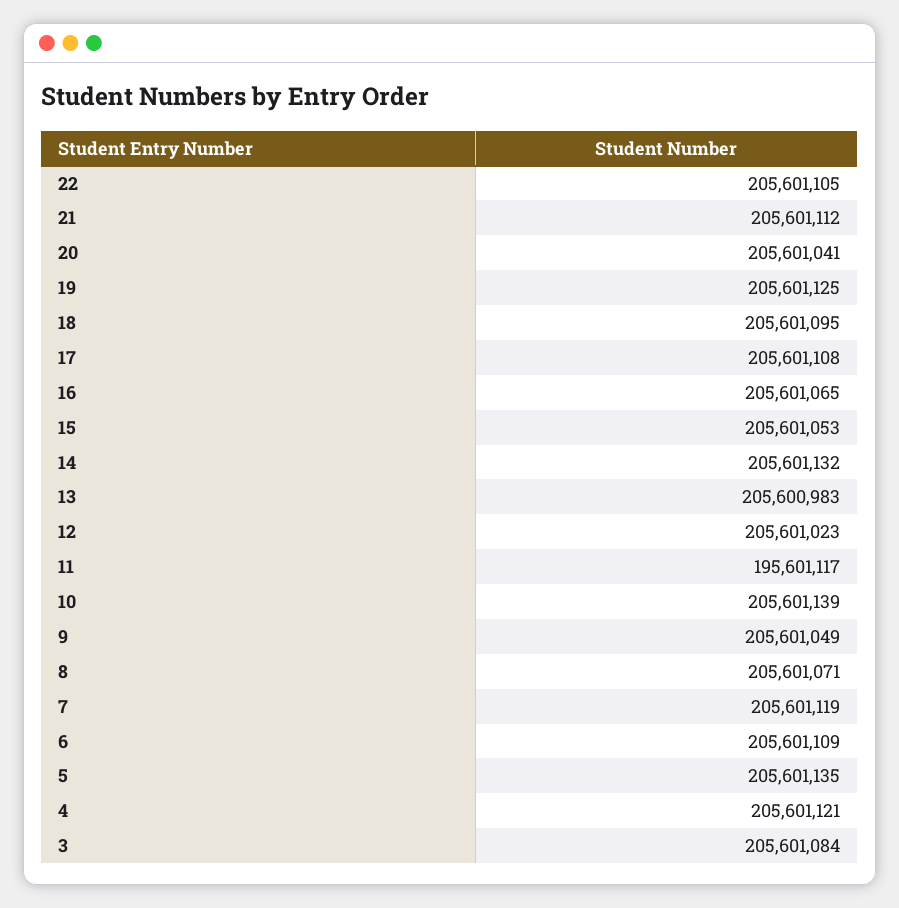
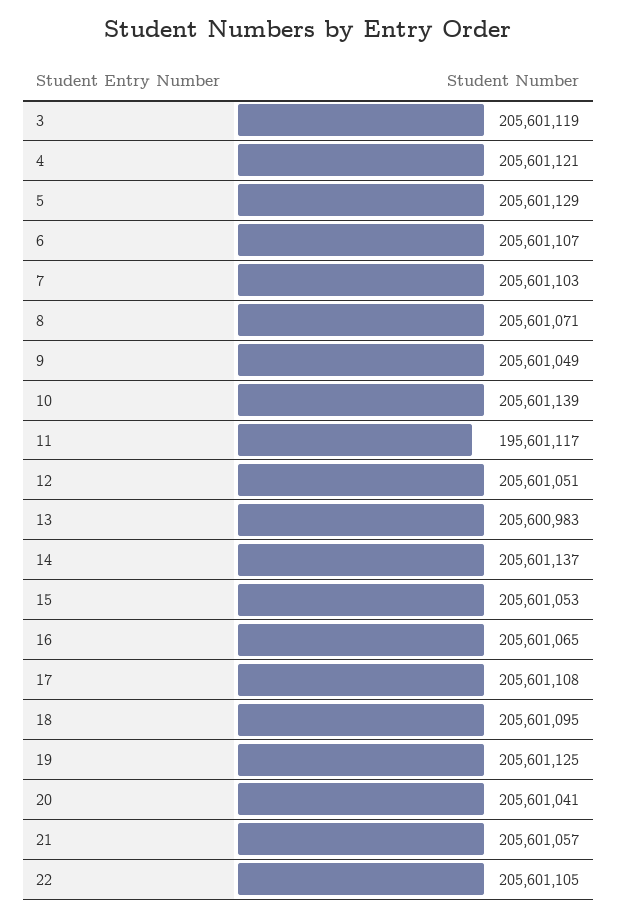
21: 205601112 -> 205601057
14: 205601132 -> 205601137
12: 205601023 -> 205601051
7: 205601119 -> 205601103
6: 205601109 -> 205601107
5: 205601135 -> 205601129
3: 205601084 -> 205601119

